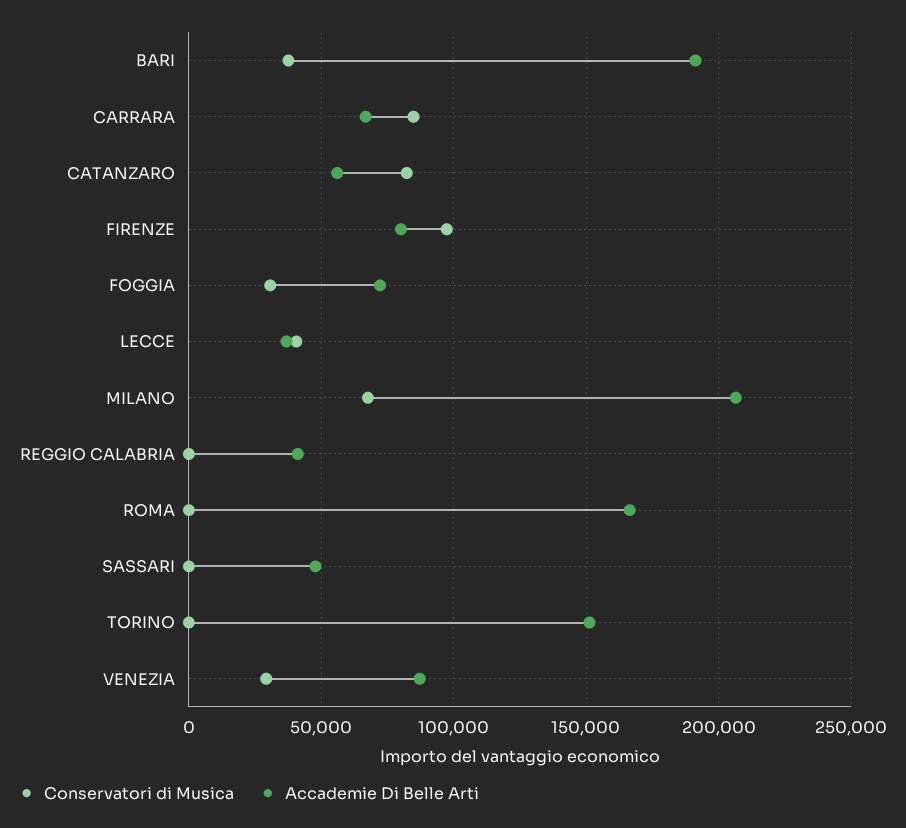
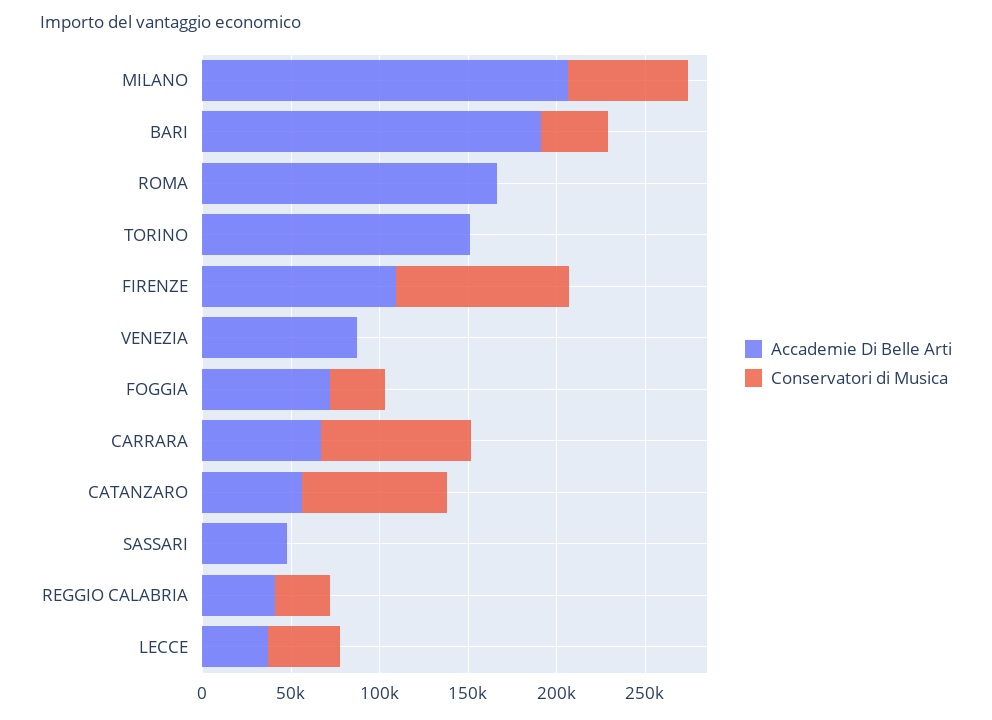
Accademie Di Belle Arti, FIRENZE: 80000 -> 110000
Conservatori di Musica, REGGIO CALABRIA: 0 -> 30000
Conservatori di Musica, VENEZIA: 30000 -> 0

